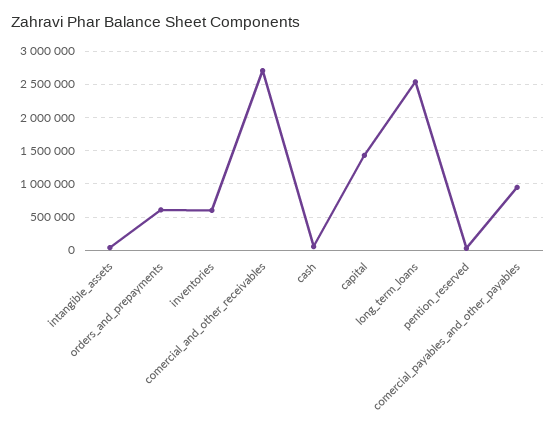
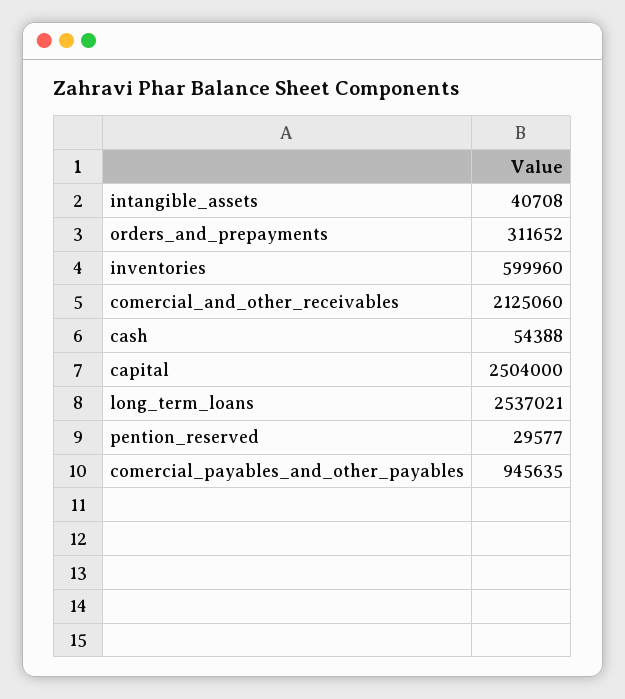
orders_and_prepayments: 600000 -> 311652
comercial_and_other_receivables: 2700000 -> 2125060
capital: 1400000 -> 2504000

